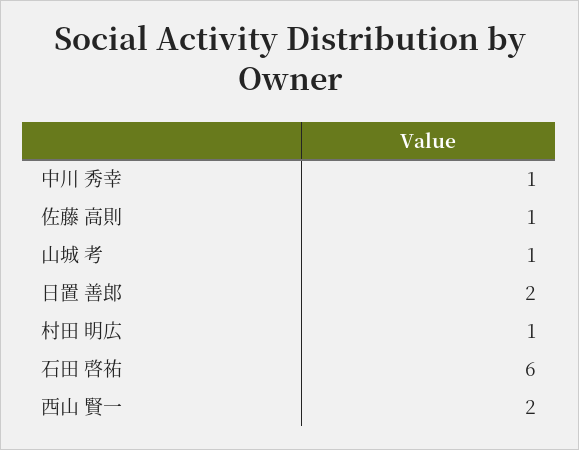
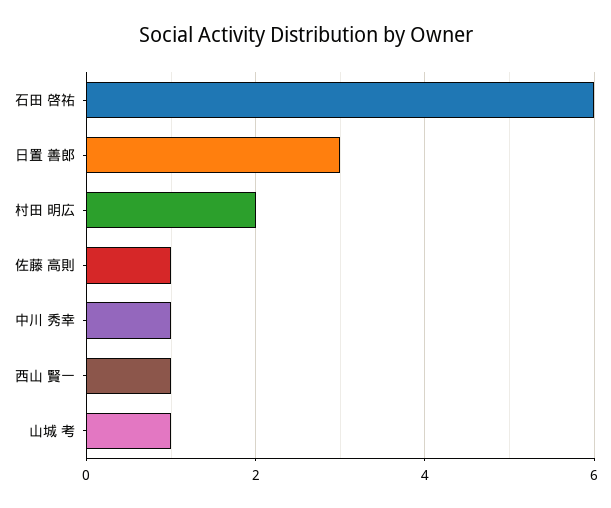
日置 善郎: 2 -> 3
村田 明広: 1 -> 2
西山 賢一: 2 -> 1

